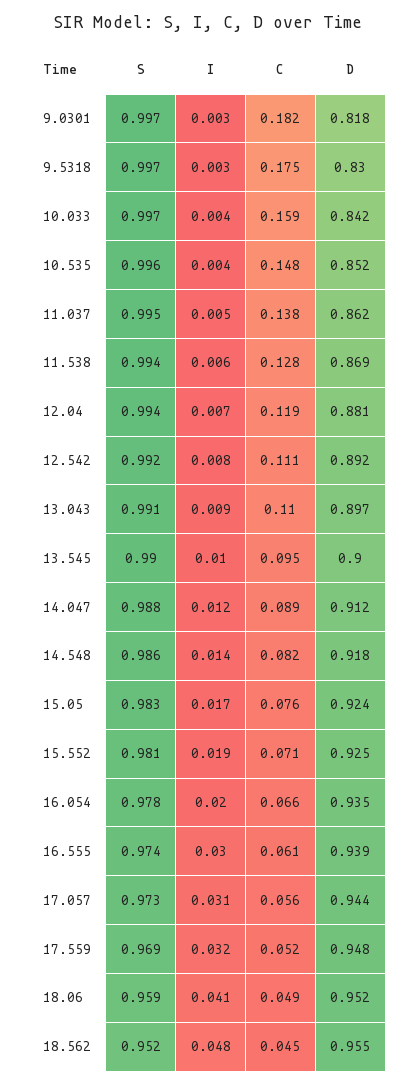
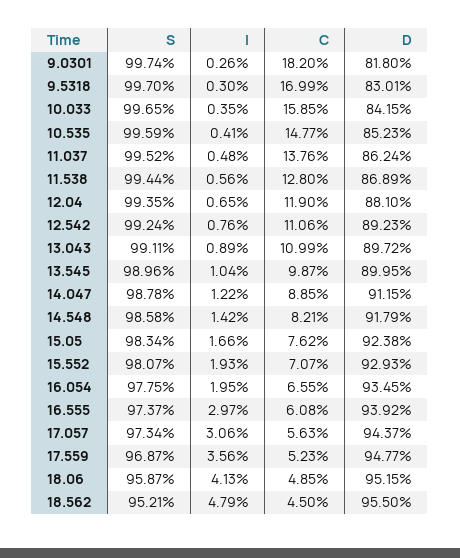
C, 9.5318: 0.175 -> 0.1699
C, 13.545: 0.095 -> 0.0987
D, 15.552: 0.925 -> 0.9293
I, 17.559: 0.032 -> 0.0356

